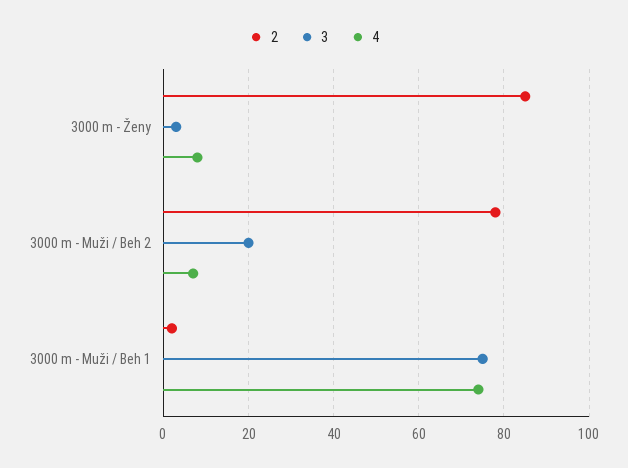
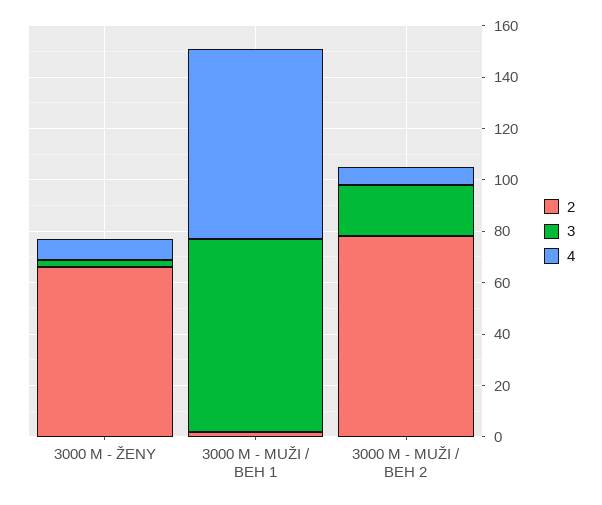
2, 3000 m - Ženy: 85 -> 65

